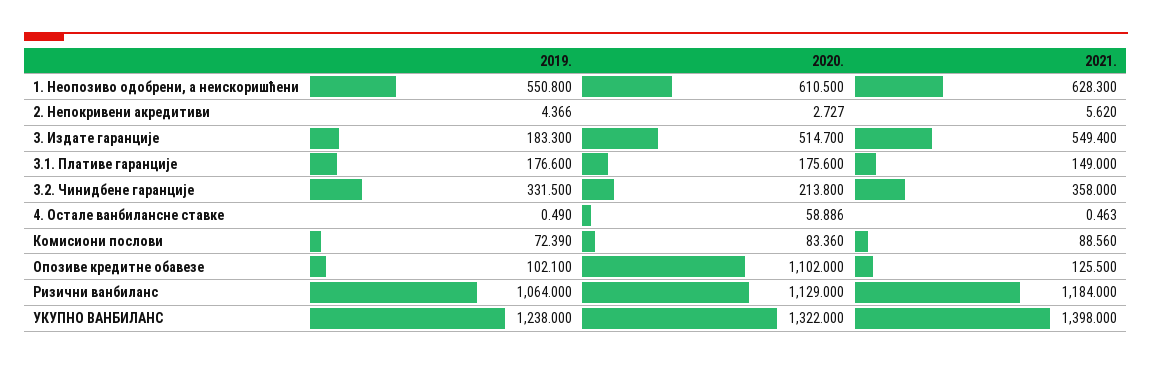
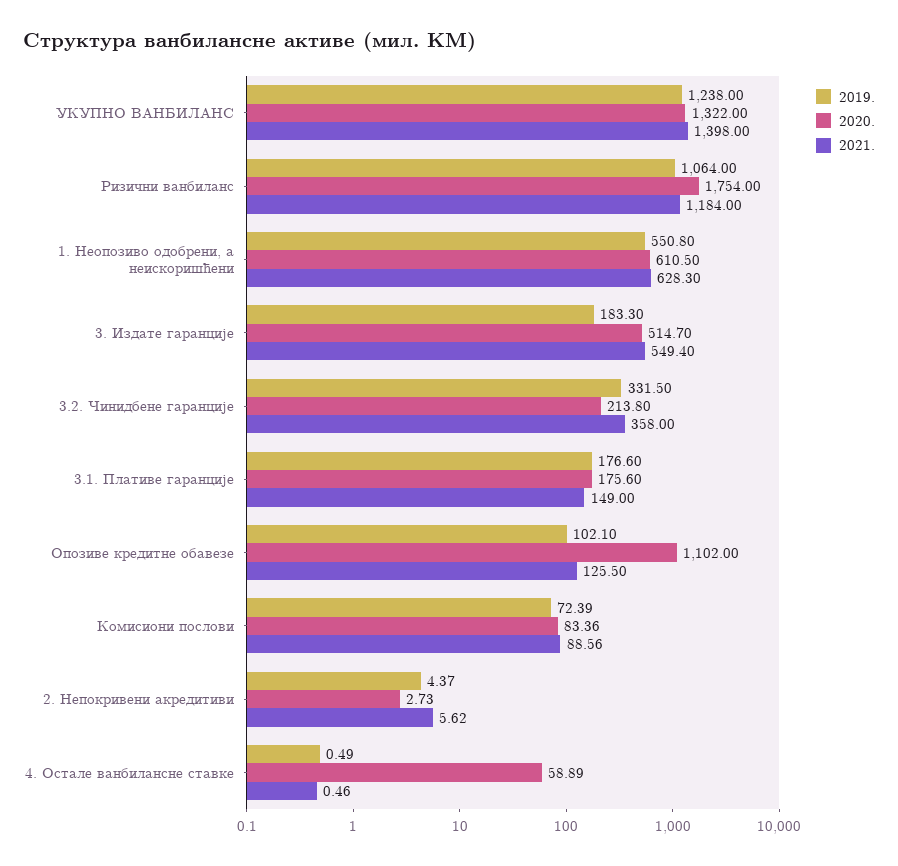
2020., Ризични ванбиланс: 1129 -> 1754

